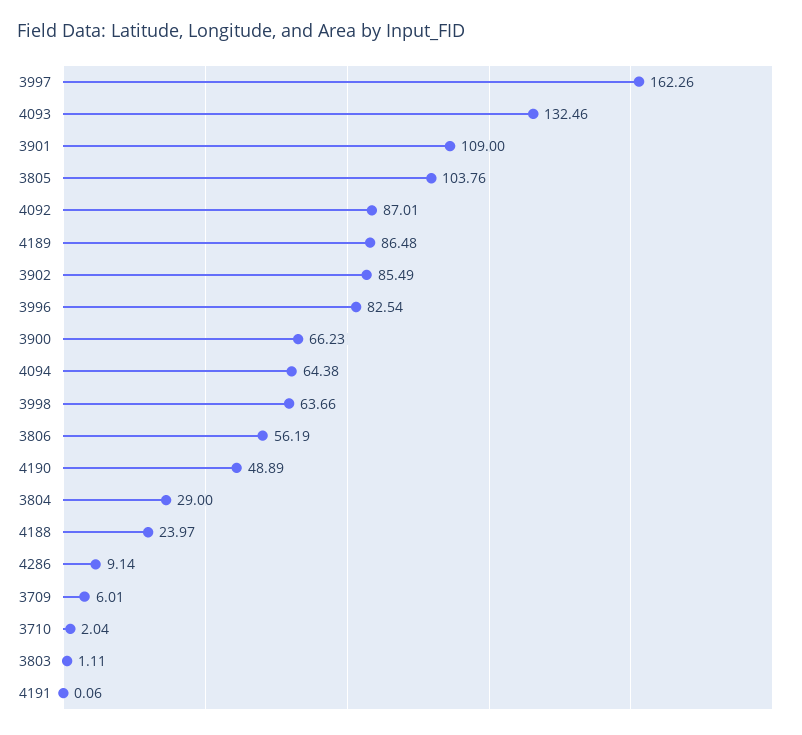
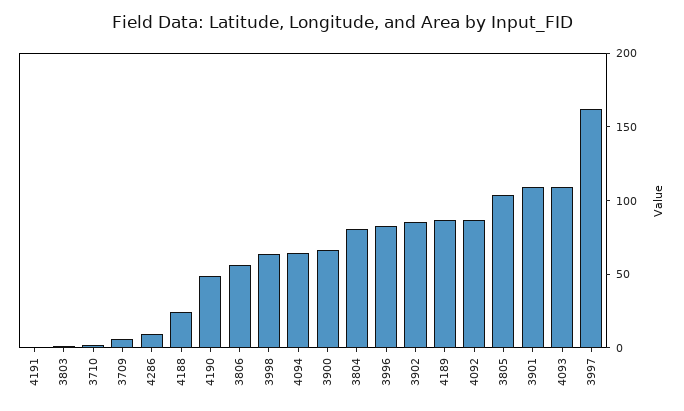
4093: 132.46 -> 110
3804: 29 -> 80

